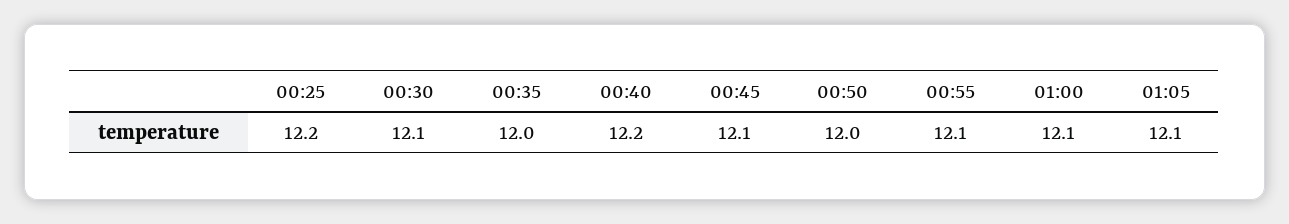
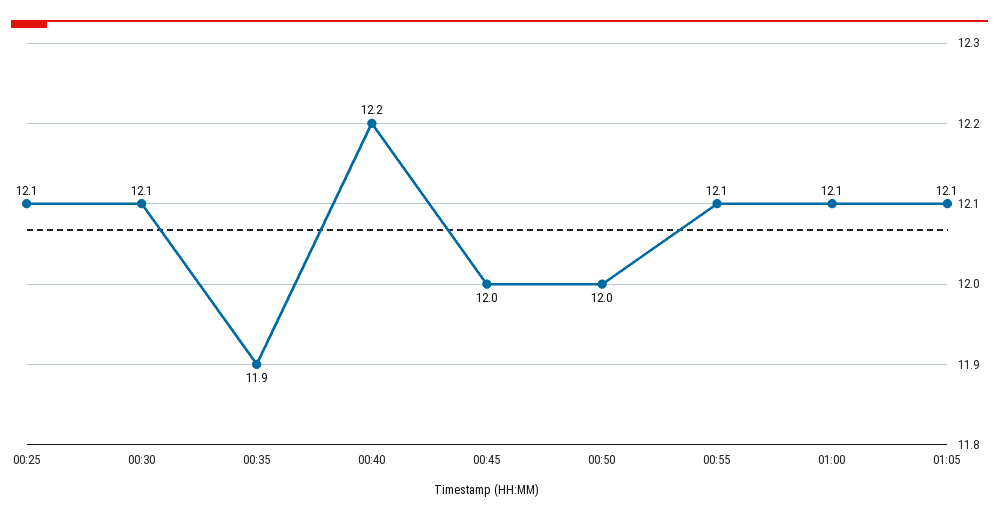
00:25: 12.2 -> 12.1
00:35: 12 -> 11.9
00:45: 12.1 -> 12

